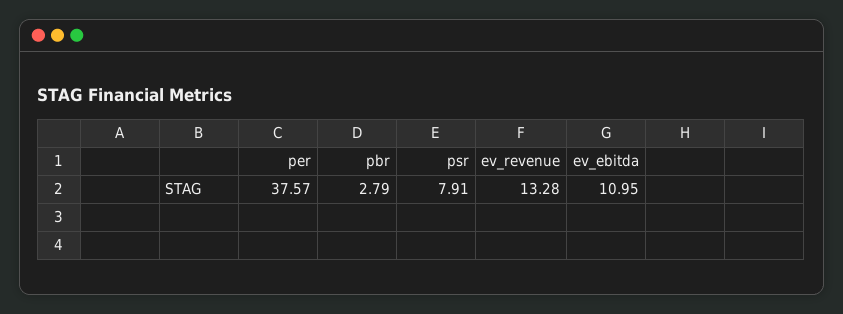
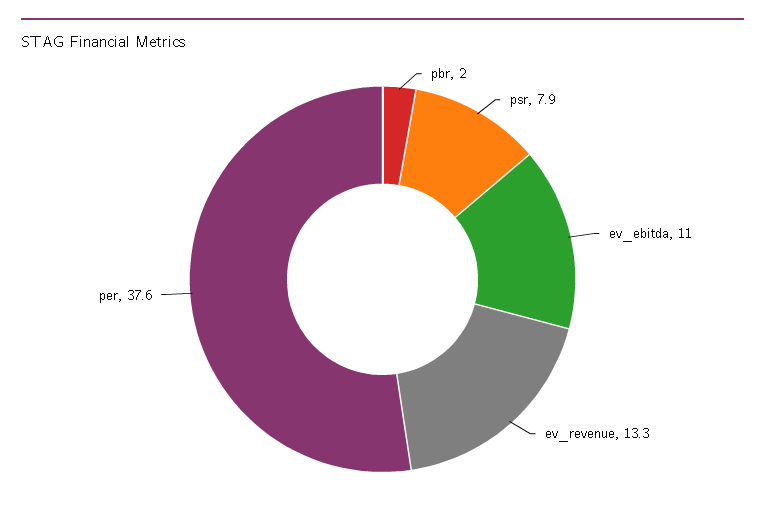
pbr: 2.79 -> 2

